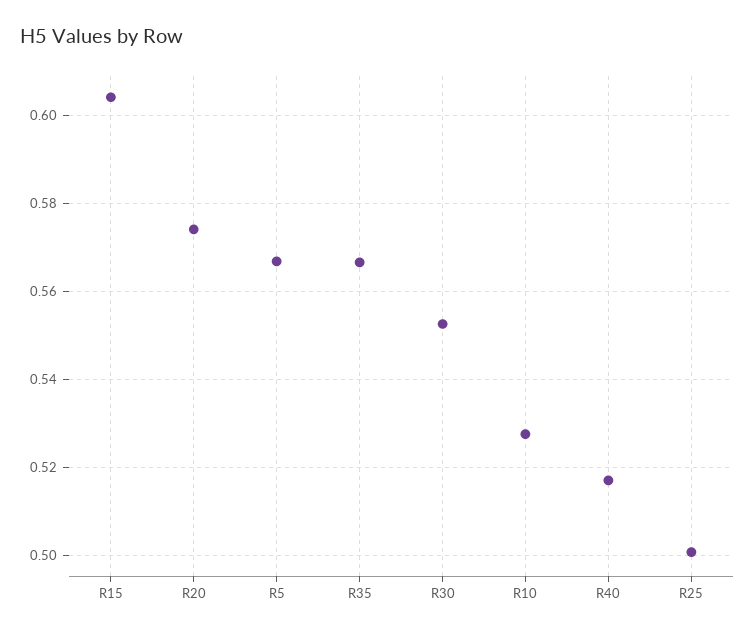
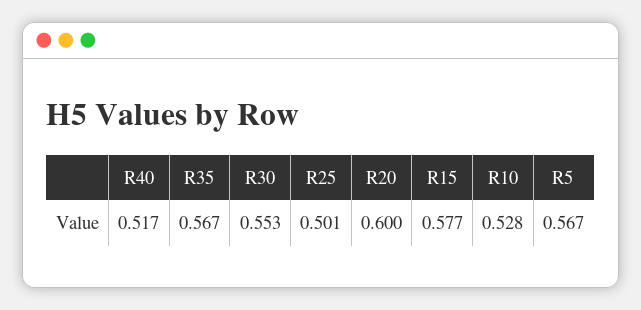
R15: 0.604 -> 0.577
R20: 0.574 -> 0.6

